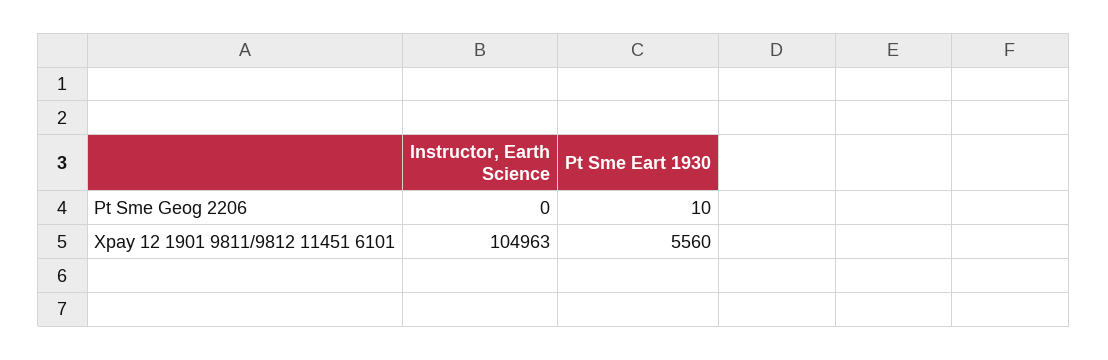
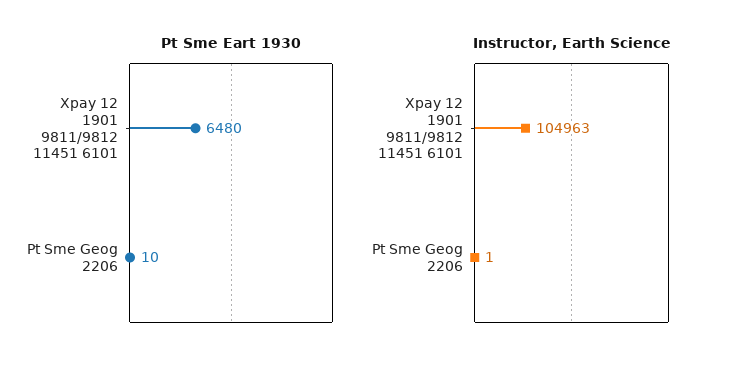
Instructor, Earth Science, Pt Sme Geog 2206: 0 -> 1
Pt Sme Eart 1930, Xpay 12 1901 9811/9812 11451 6101: 5560 -> 6480

